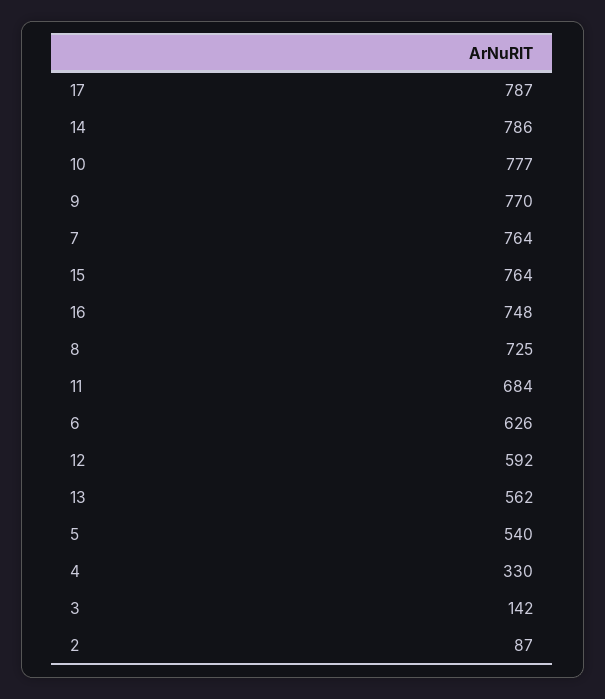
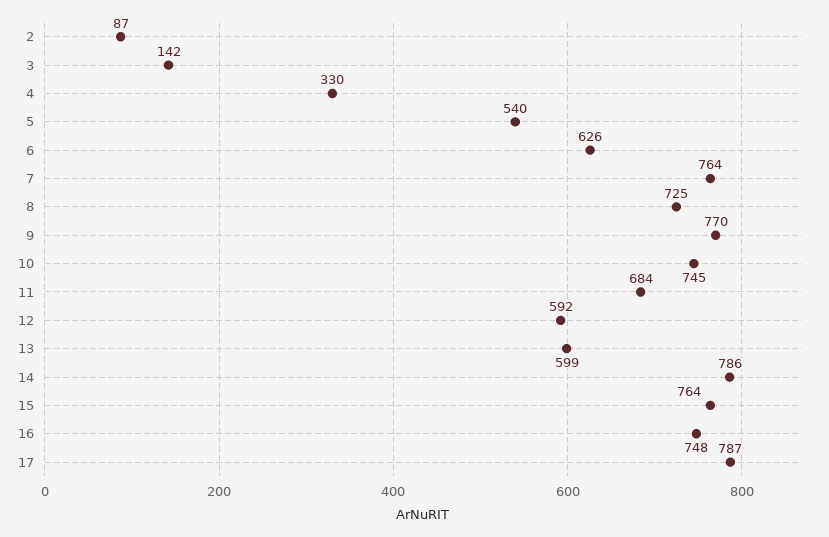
10: 777 -> 745
13: 562 -> 599

